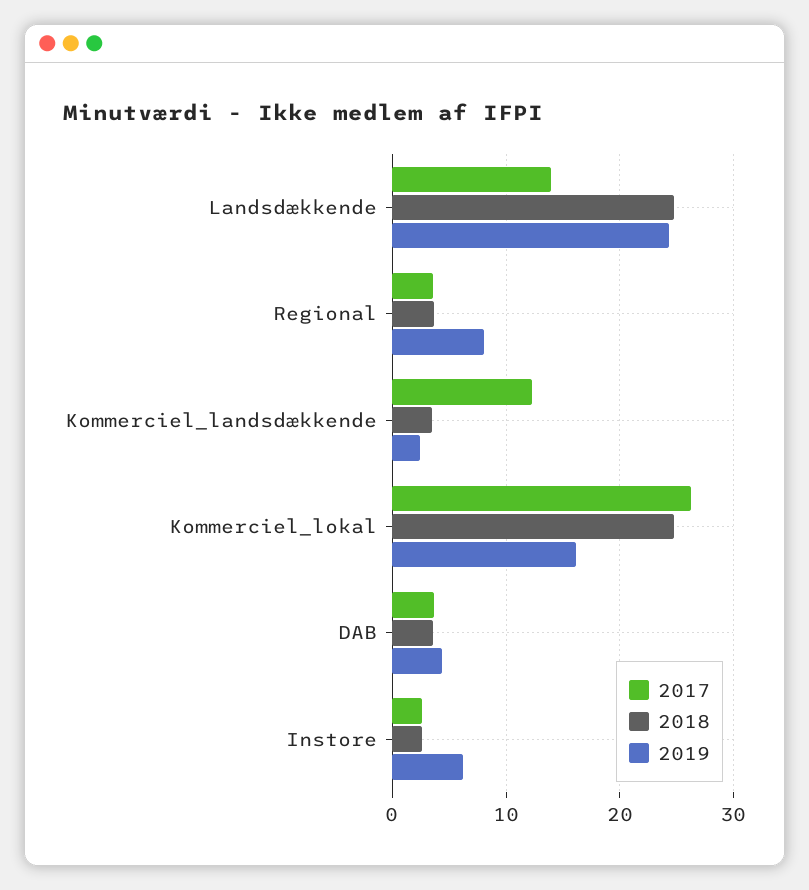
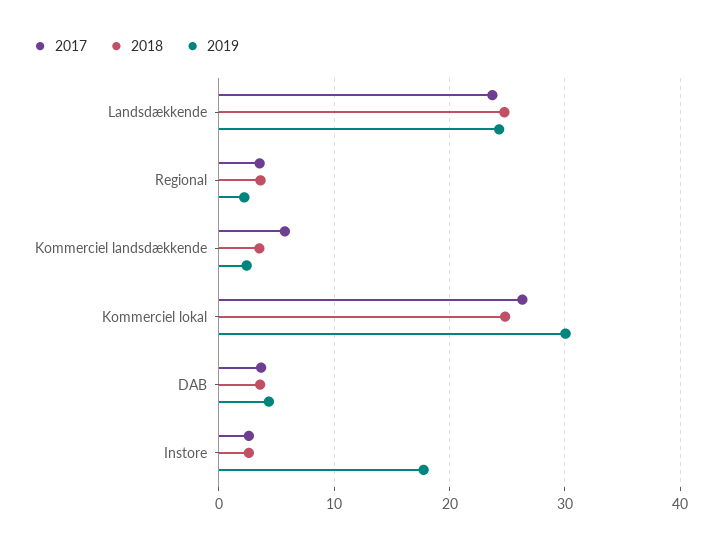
2017, Landsdækkende: 14 -> 24
2019, Regional: 8 -> 2
2017, Kommerciel_landsdækkende: 12 -> 6
2019, Kommerciel_lokal: 16 -> 30
2019, Instore: 6 -> 18

